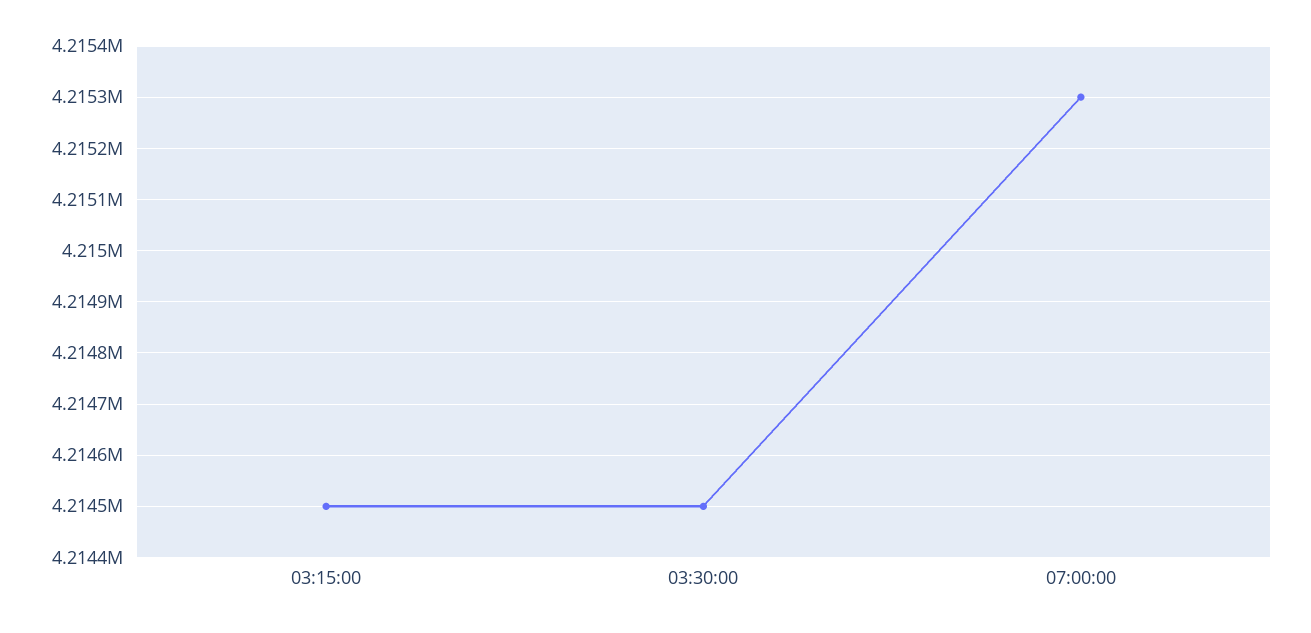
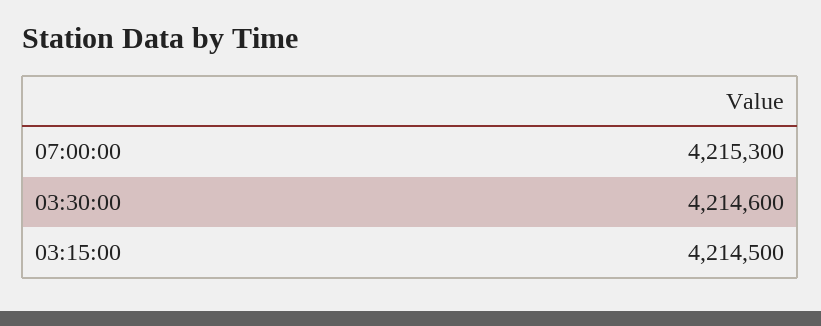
03:30:00: 4214500 -> 4214600

